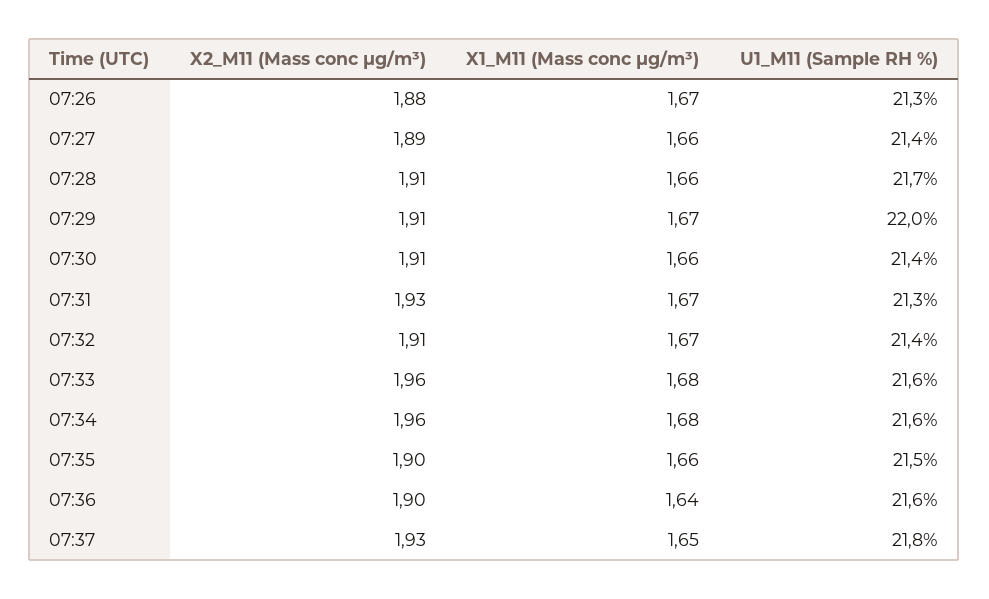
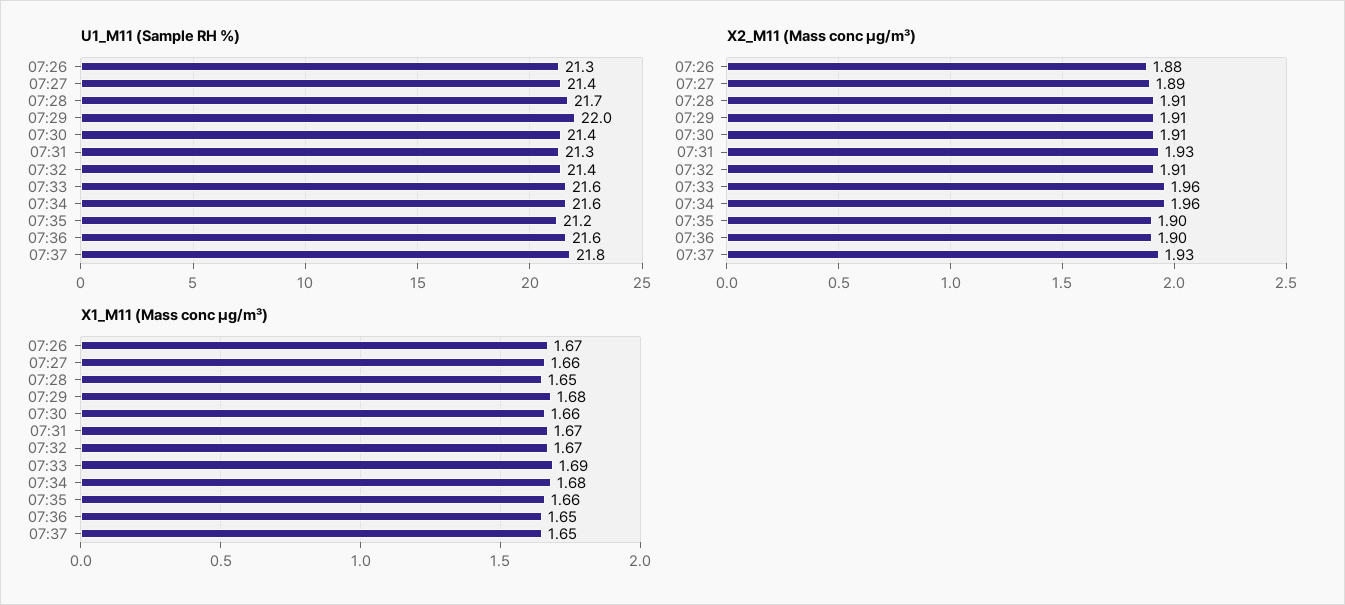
X1_M11 (Mass conc μg/m³), 07:28: 1.66 -> 1.65
X1_M11 (Mass conc μg/m³), 07:29: 1.67 -> 1.68
X1_M11 (Mass conc μg/m³), 07:33: 1.68 -> 1.69
U1_M11 (Sample RH %), 07:35: 21.5 -> 21.2
X1_M11 (Mass conc μg/m³), 07:36: 1.64 -> 1.65

